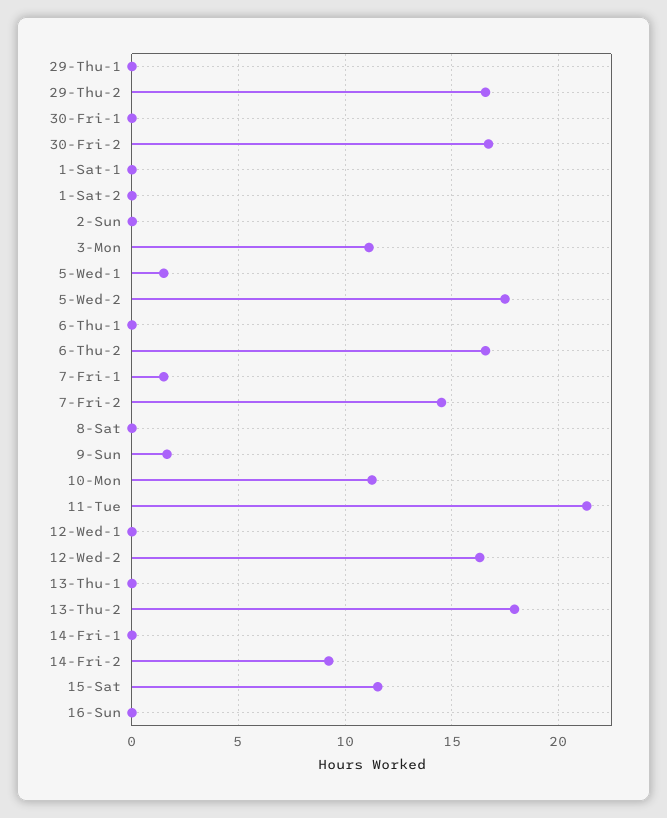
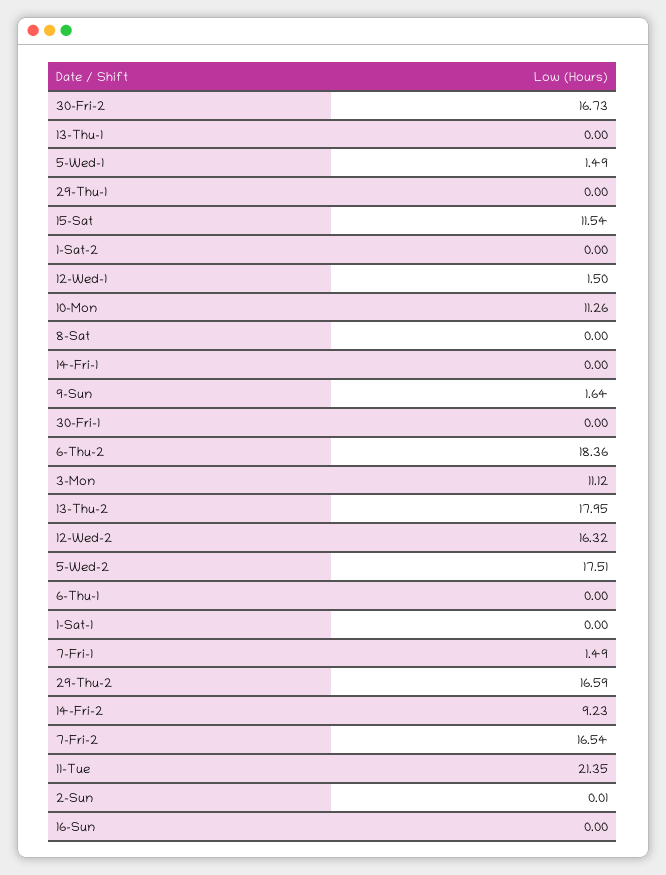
6-Thu-2: 16.5 -> 18.36
7-Fri-2: 14.5 -> 16.54
12-Wed-1: 0 -> 1.5

